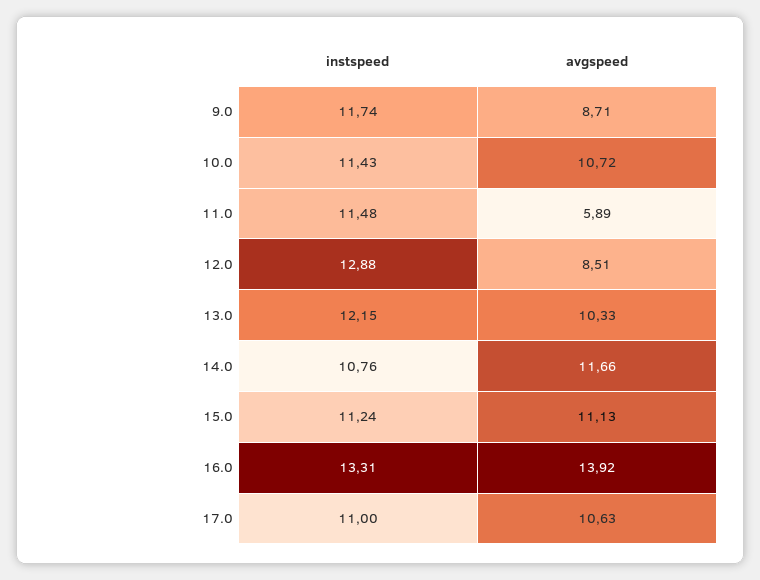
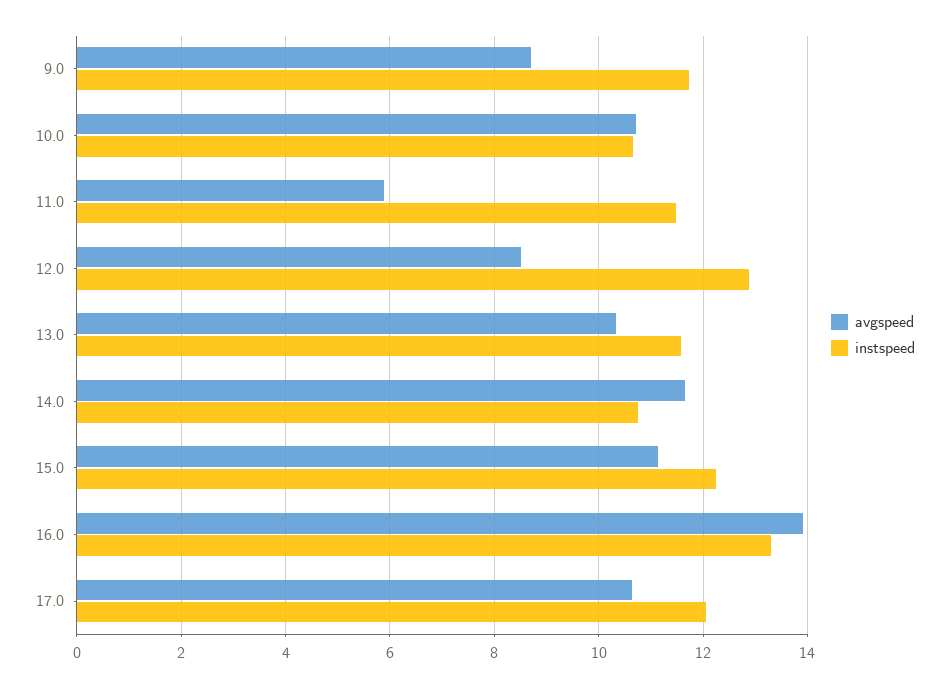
instspeed, 10.0: 11.43 -> 10.6
instspeed, 13.0: 12.15 -> 11.6
instspeed, 15.0: 11.24 -> 12.2
instspeed, 17.0: 11 -> 12

